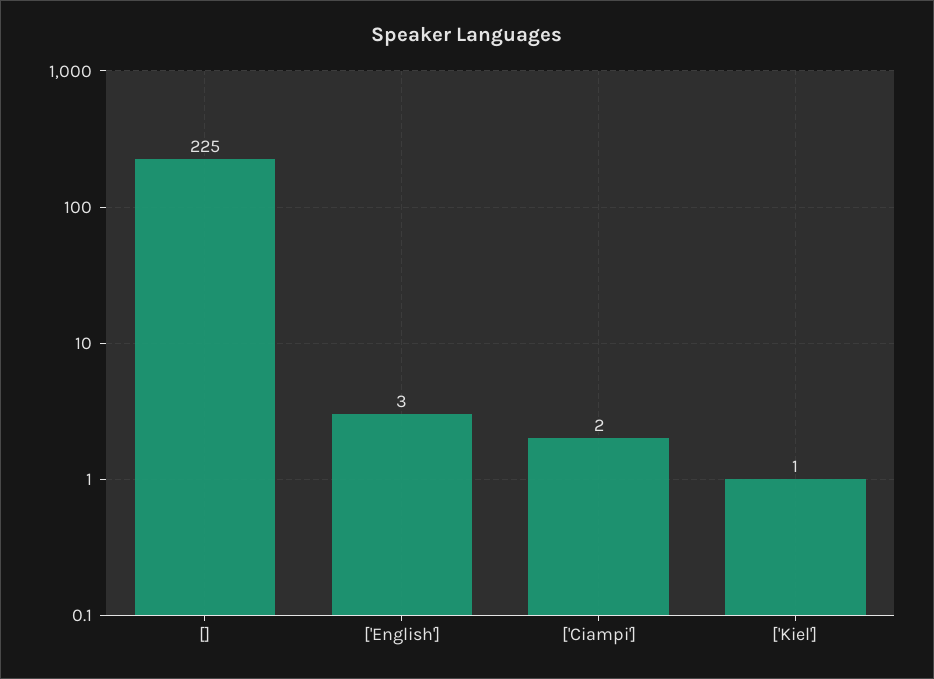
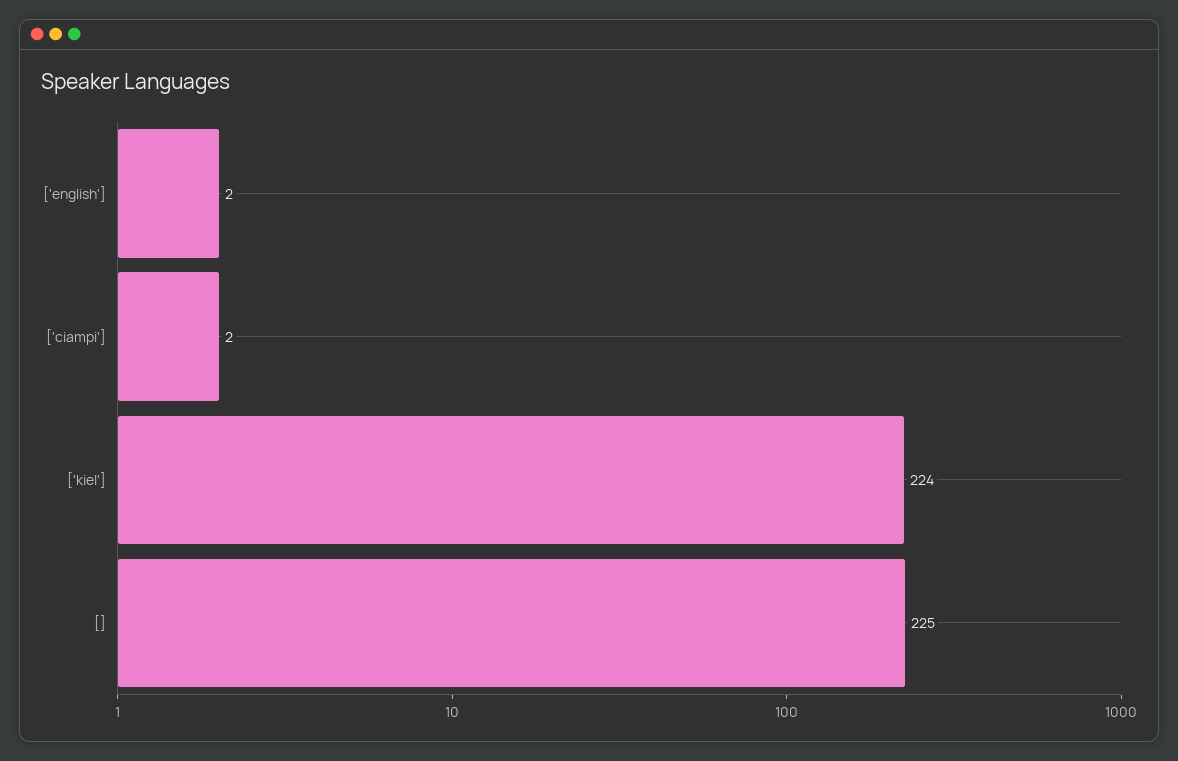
['English']: 3 -> 2
['Kiel']: 1 -> 224

